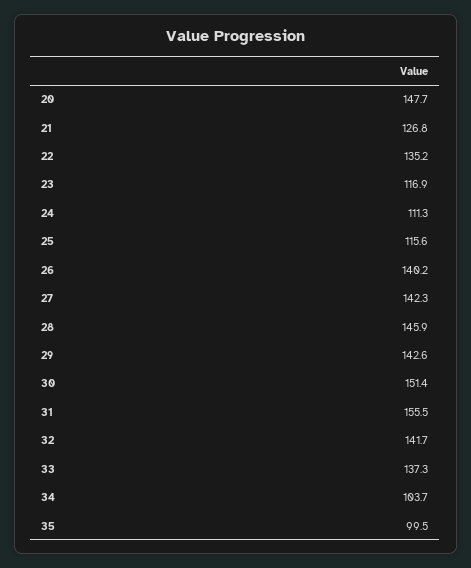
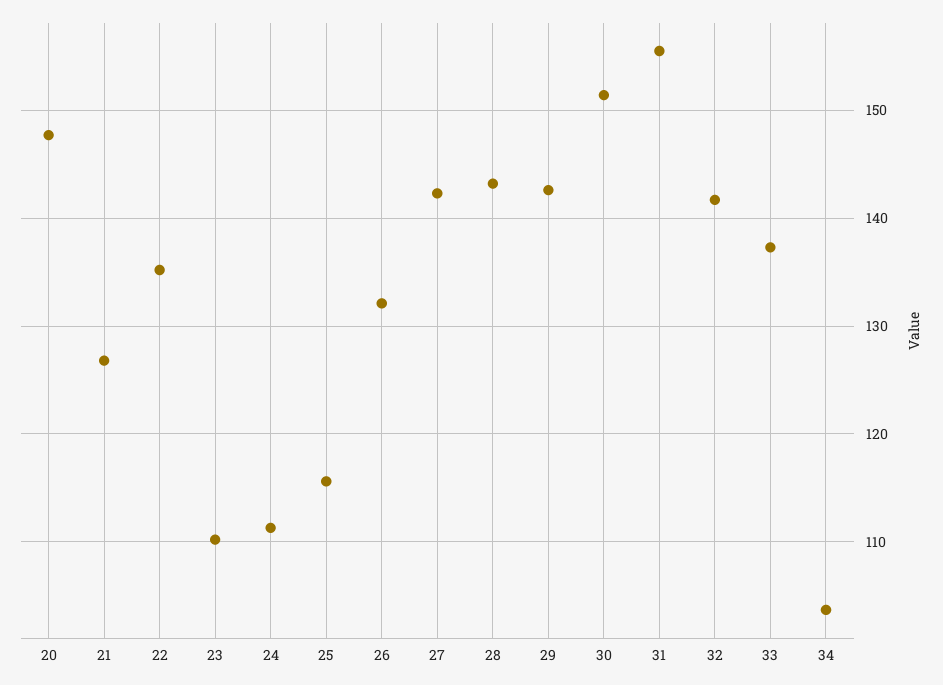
23: 116.9 -> 110
26: 140.2 -> 132
28: 145.9 -> 143
35: 99.5 -> none

